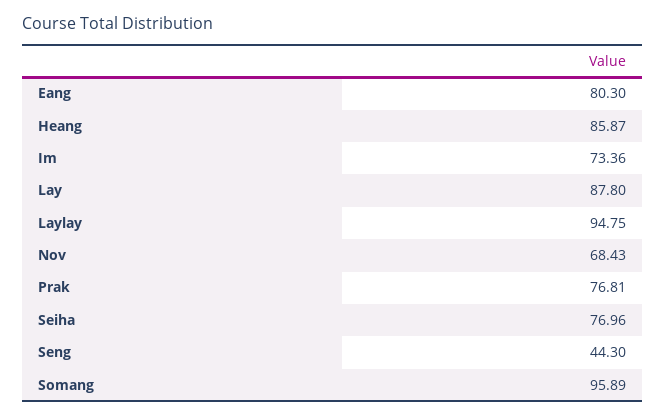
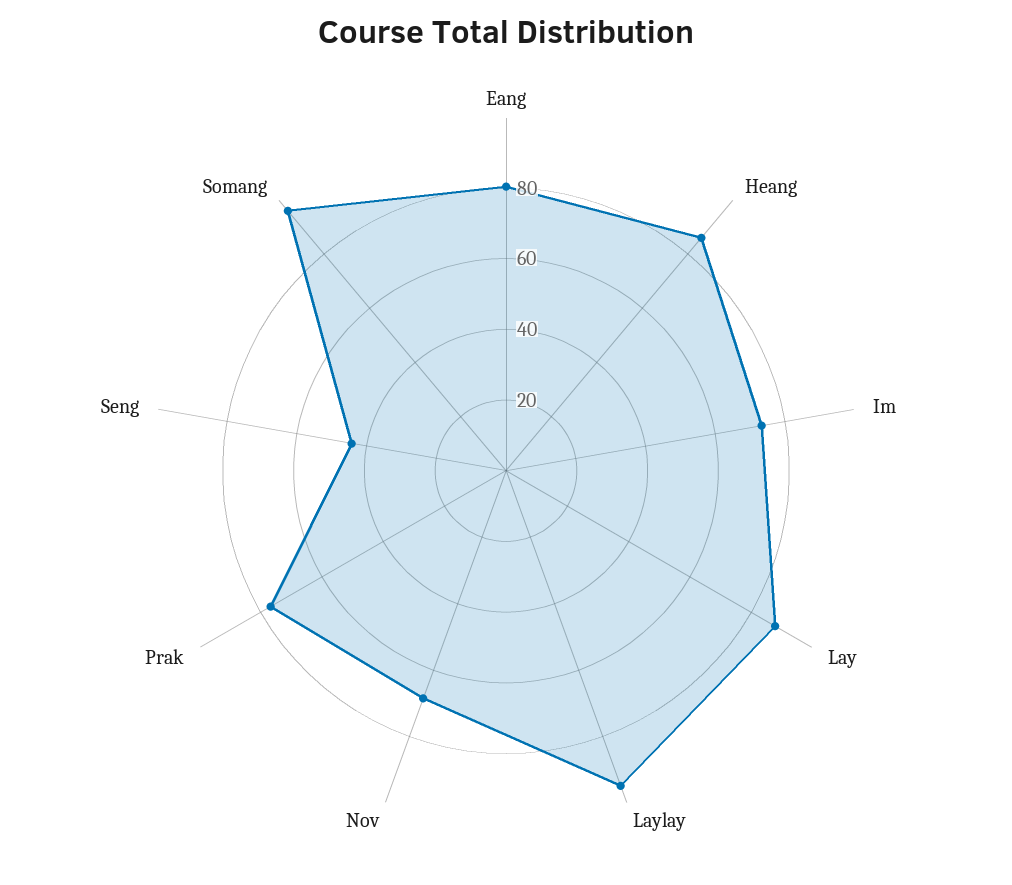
Seiha: 76.96 -> none

